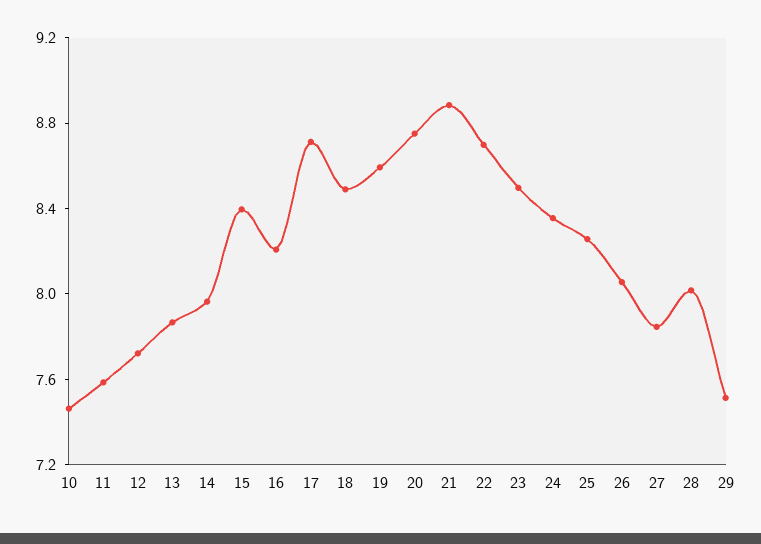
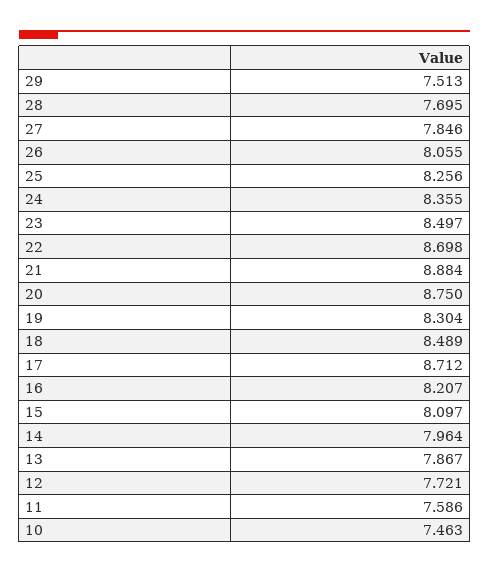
15: 8.4 -> 8.097
19: 8.6 -> 8.304
28: 8 -> 7.695

